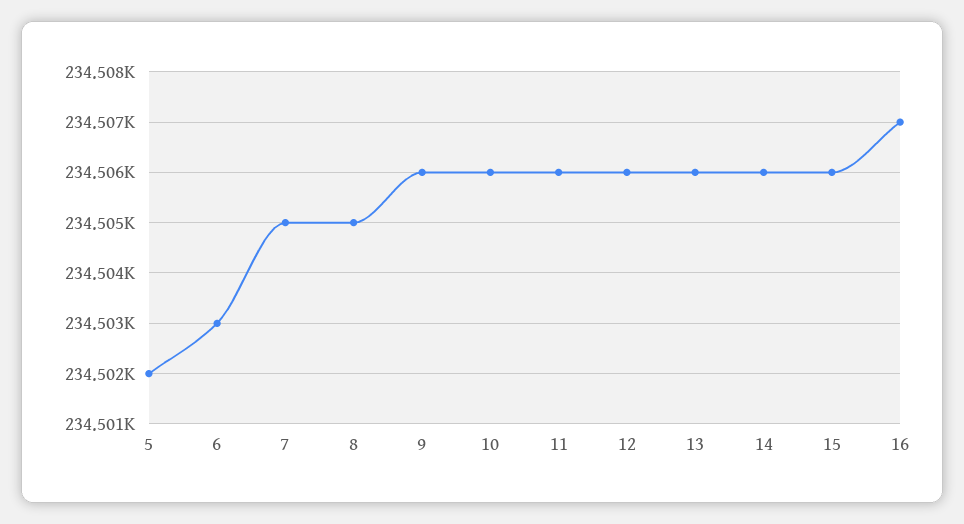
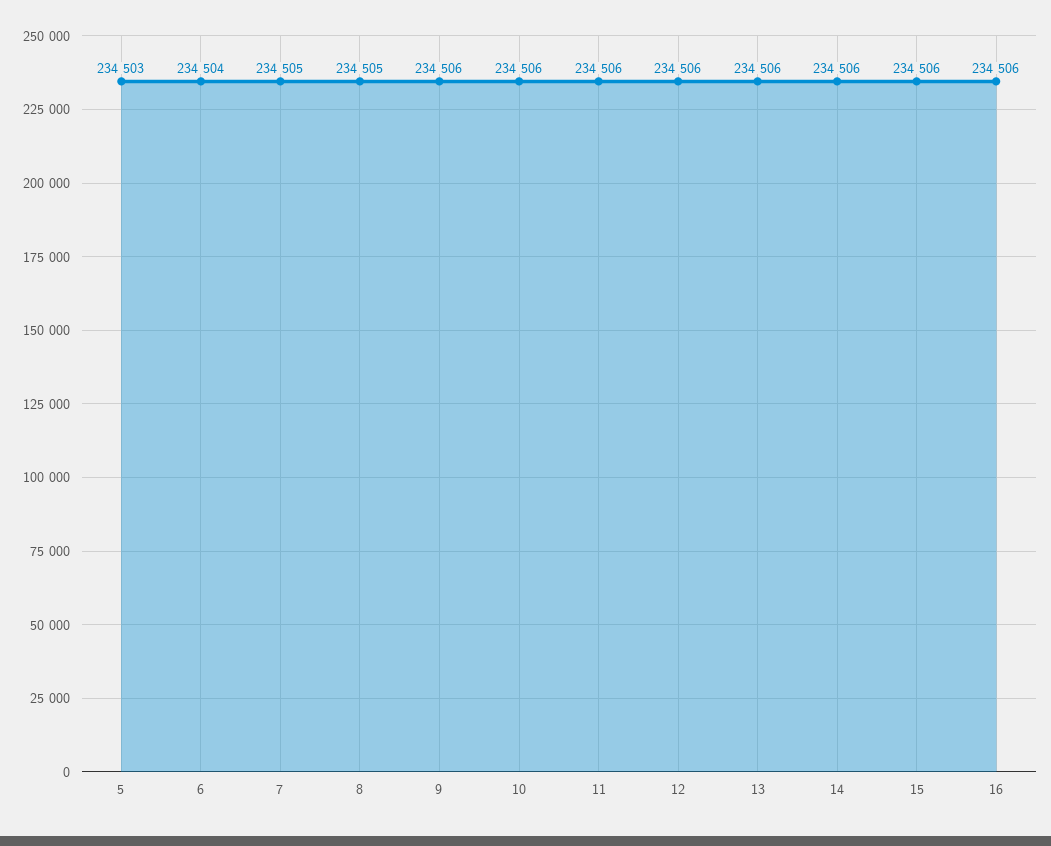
5: 234502 -> 234503
6: 234503 -> 234504
16: 234507 -> 234506

